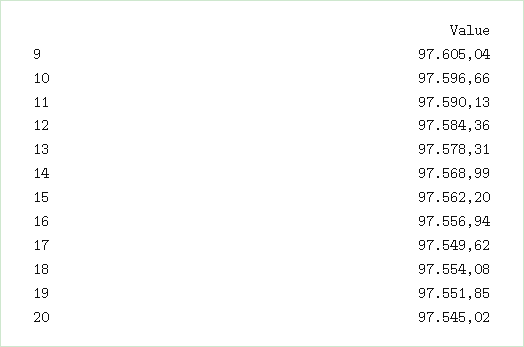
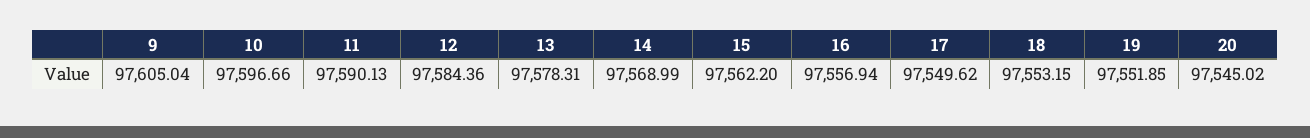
18: 97554.08 -> 97553.15

